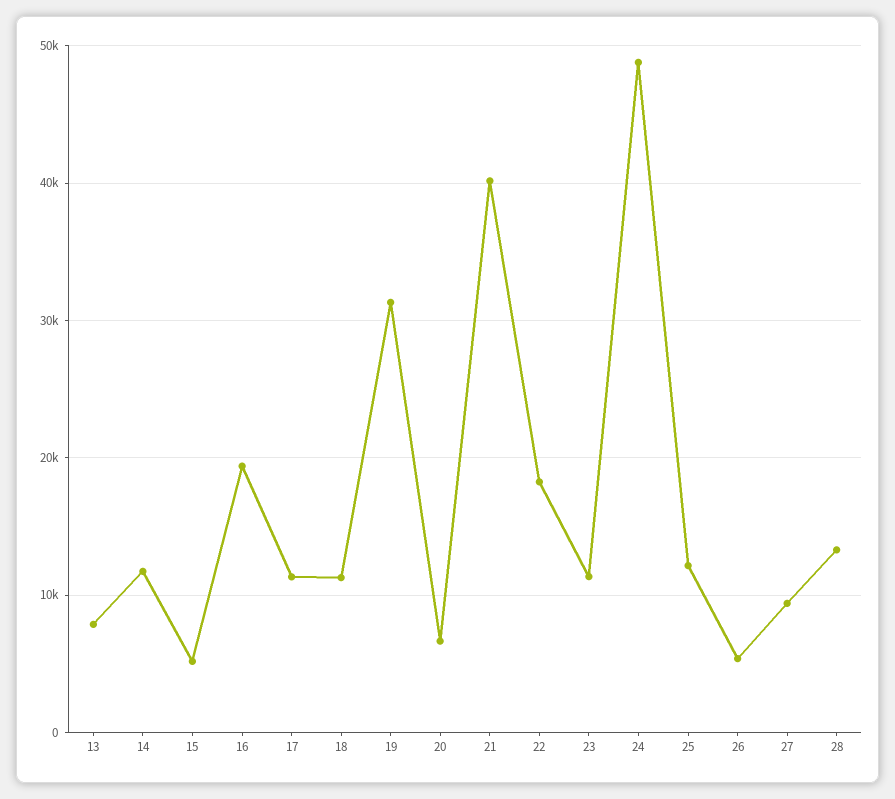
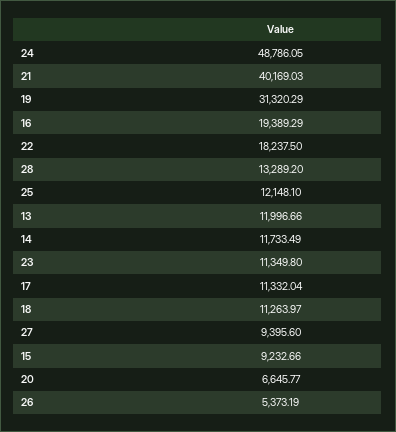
13: 8000 -> 11996.66
15: 5000 -> 9232.66

